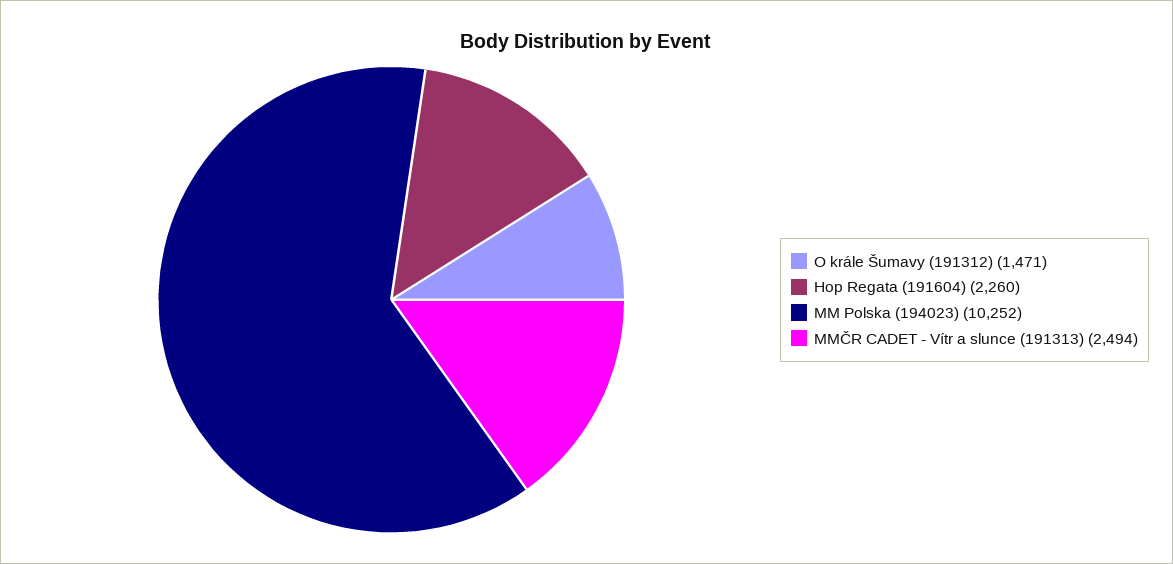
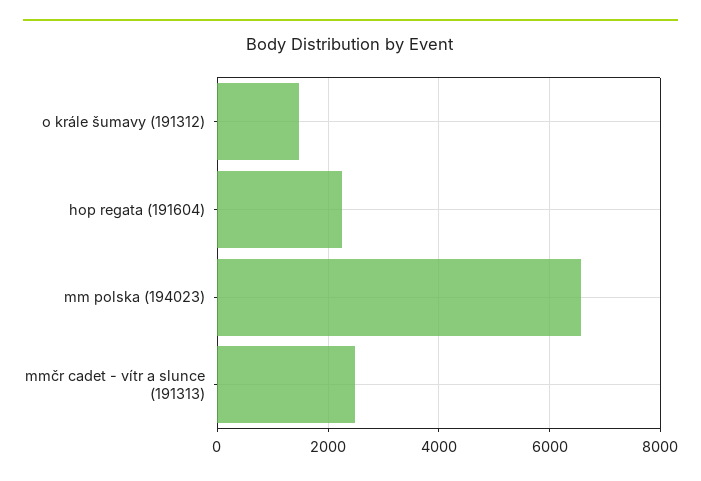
MM Polska (194023): 10252 -> 6600

